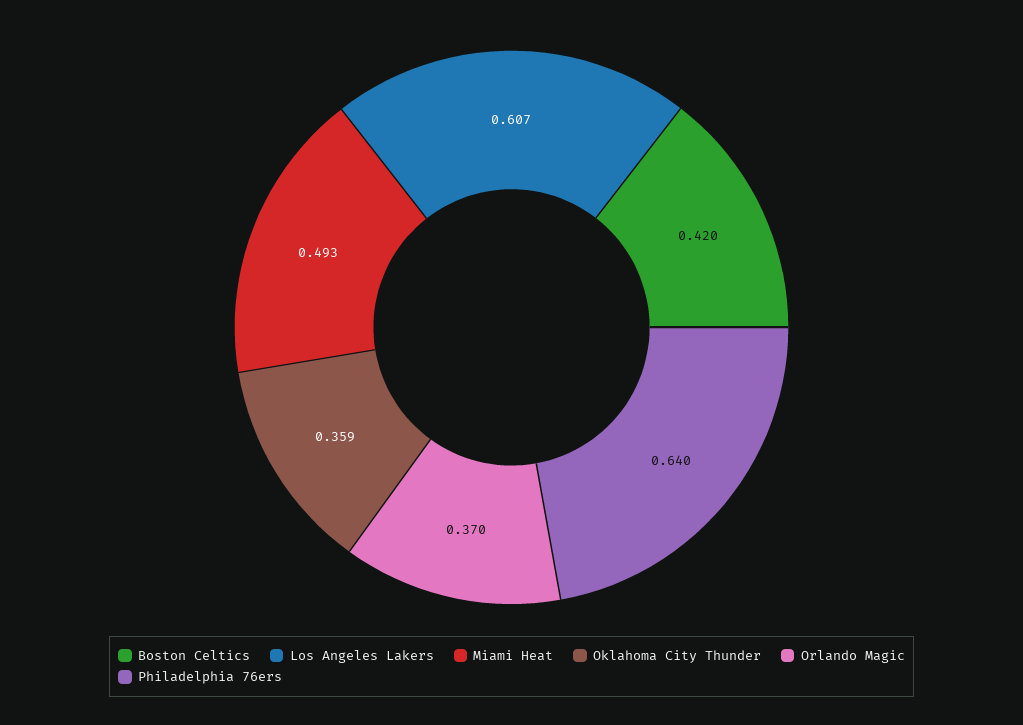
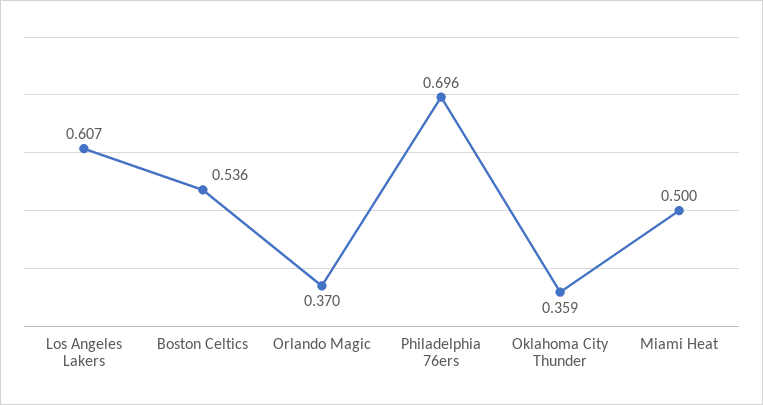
Boston Celtics: 0.42 -> 0.536
Miami Heat: 0.493 -> 0.5
Philadelphia 76ers: 0.64 -> 0.696

